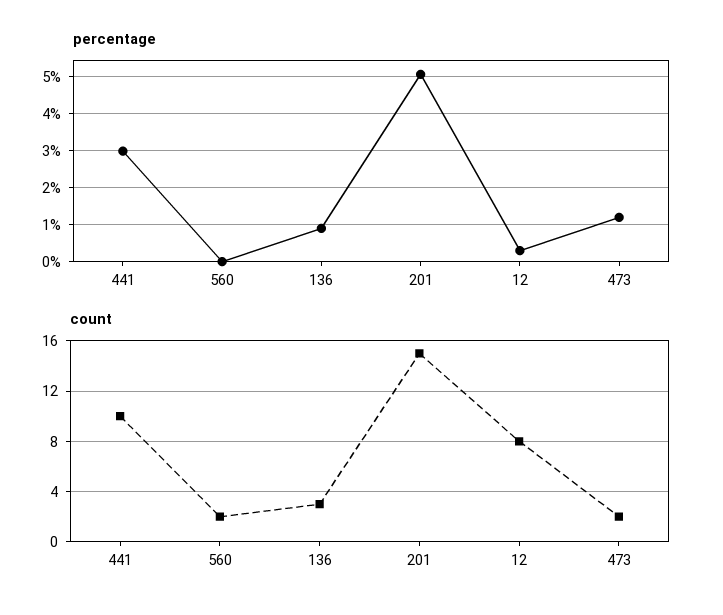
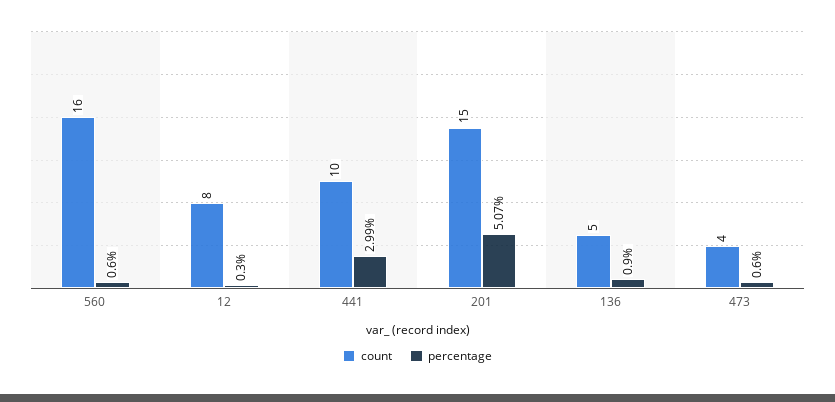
percentage, 560: 0 -> 0.6
percentage, 473: 1.2 -> 0.6
count, 560: 2 -> 16
count, 136: 3 -> 5
count, 473: 2 -> 4

